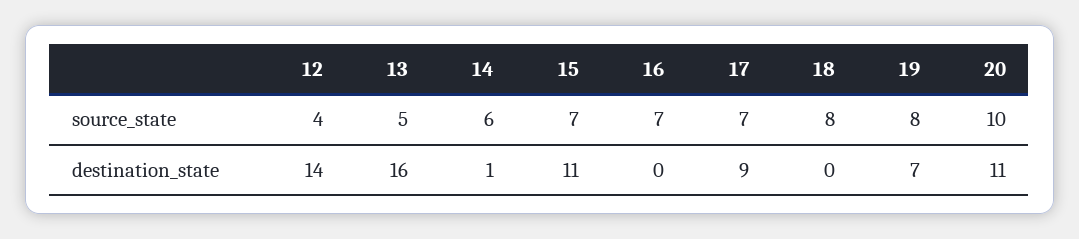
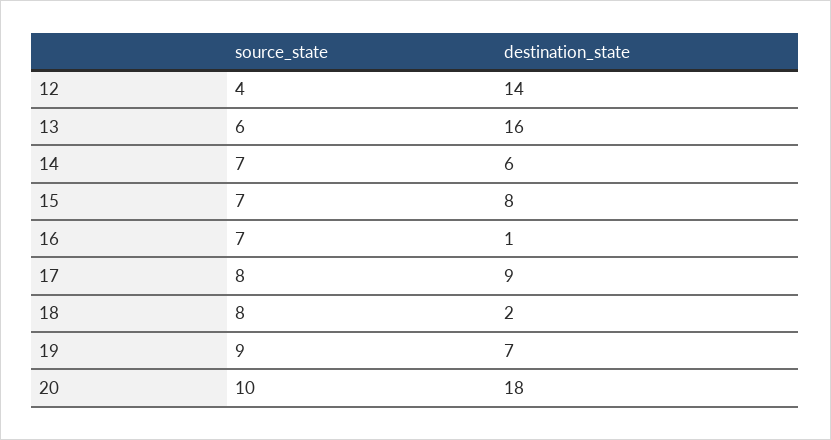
13, source_state: 5 -> 6
14, source_state: 6 -> 7
17, source_state: 7 -> 8
19, source_state: 8 -> 9
14, destination_state: 1 -> 6
15, destination_state: 11 -> 8
16, destination_state: 0 -> 1
18, destination_state: 0 -> 2
20, destination_state: 11 -> 18

